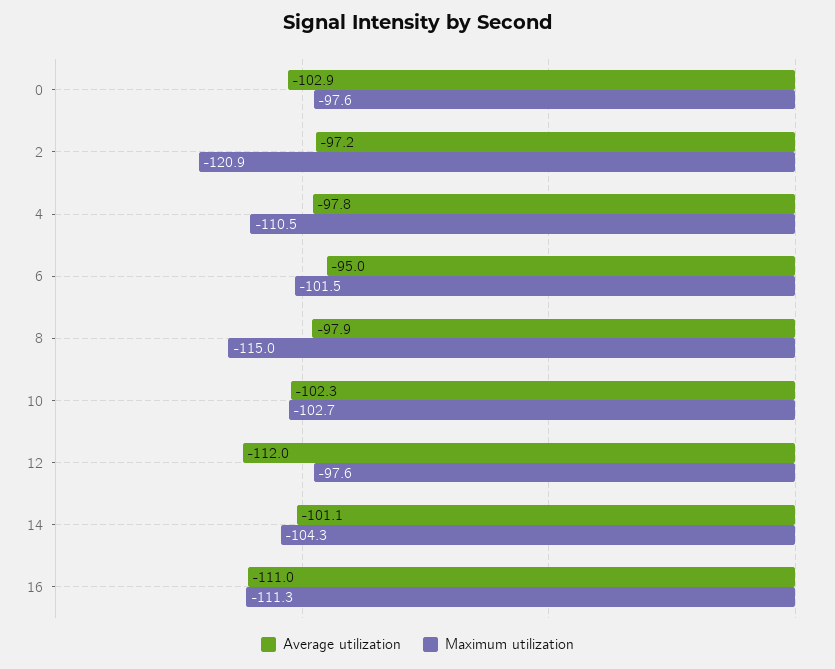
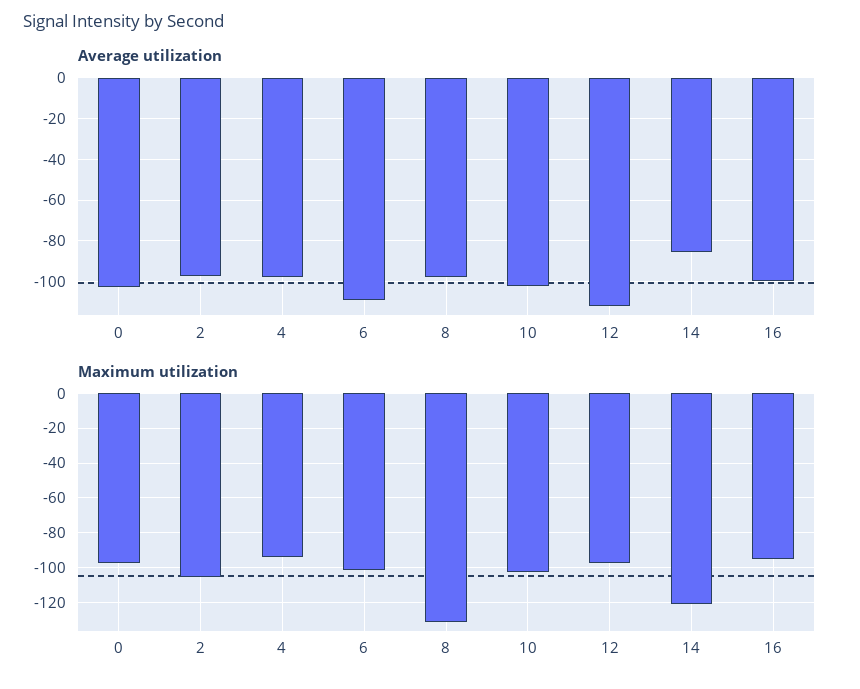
Maximum utilization, 2: -120.9 -> -105
Maximum utilization, 4: -110.5 -> -95
Average utilization, 6: -95 -> -110
Maximum utilization, 8: -115 -> -130
Average utilization, 14: -101.1 -> -85
Maximum utilization, 14: -104.3 -> -120
Average utilization, 16: -111 -> -100
Maximum utilization, 16: -111.3 -> -95

